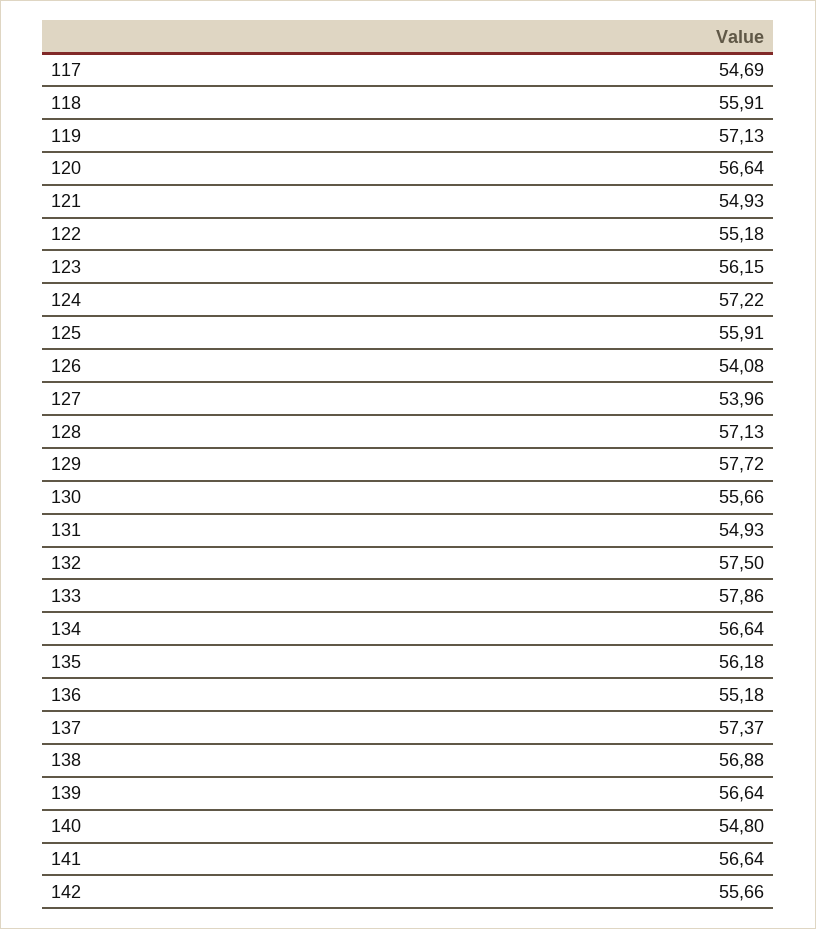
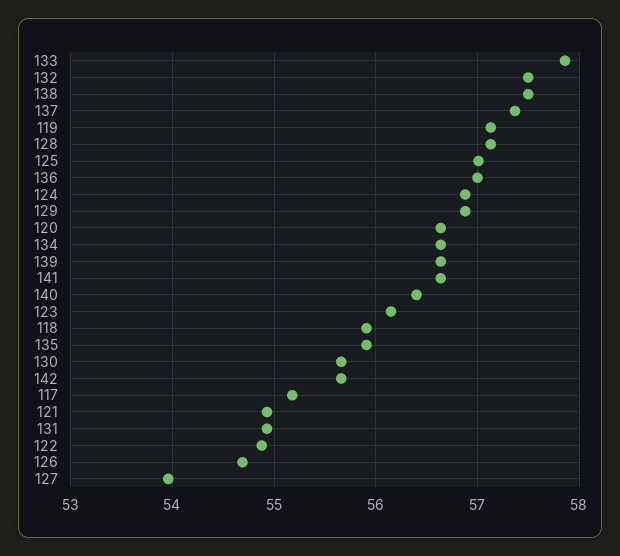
117: 54.69 -> 55.2
122: 55.18 -> 54.9
124: 57.22 -> 56.9
125: 55.91 -> 57
126: 54.08 -> 54.7
129: 57.72 -> 56.9
135: 56.18 -> 55.9
136: 55.18 -> 57
138: 56.88 -> 57.5
140: 54.8 -> 56.4

